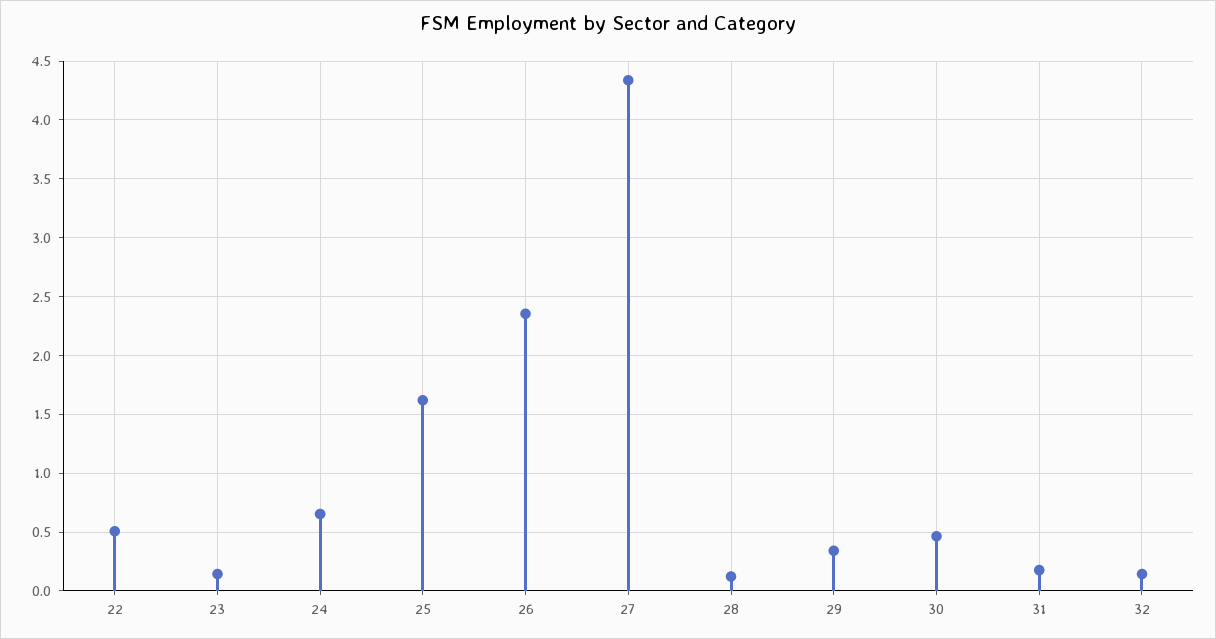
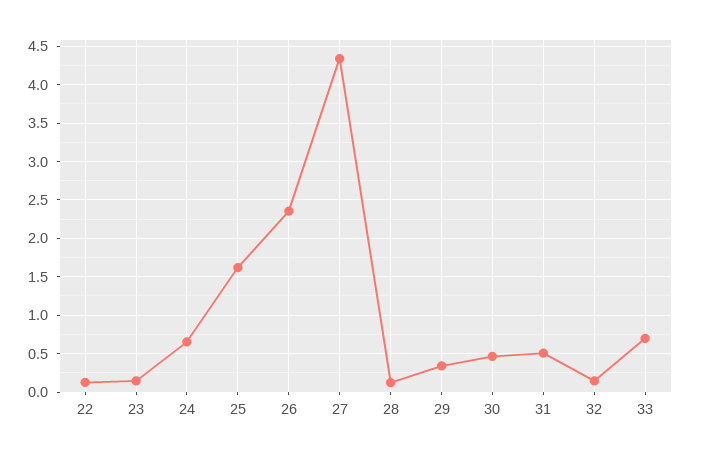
22: 0.5 -> 0.1
31: 0.2 -> 0.5
33: none -> 0.7

